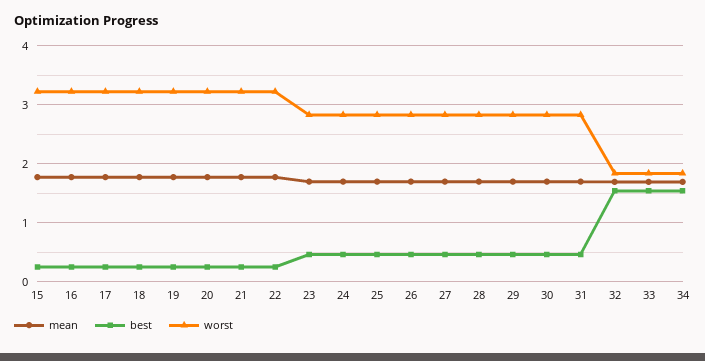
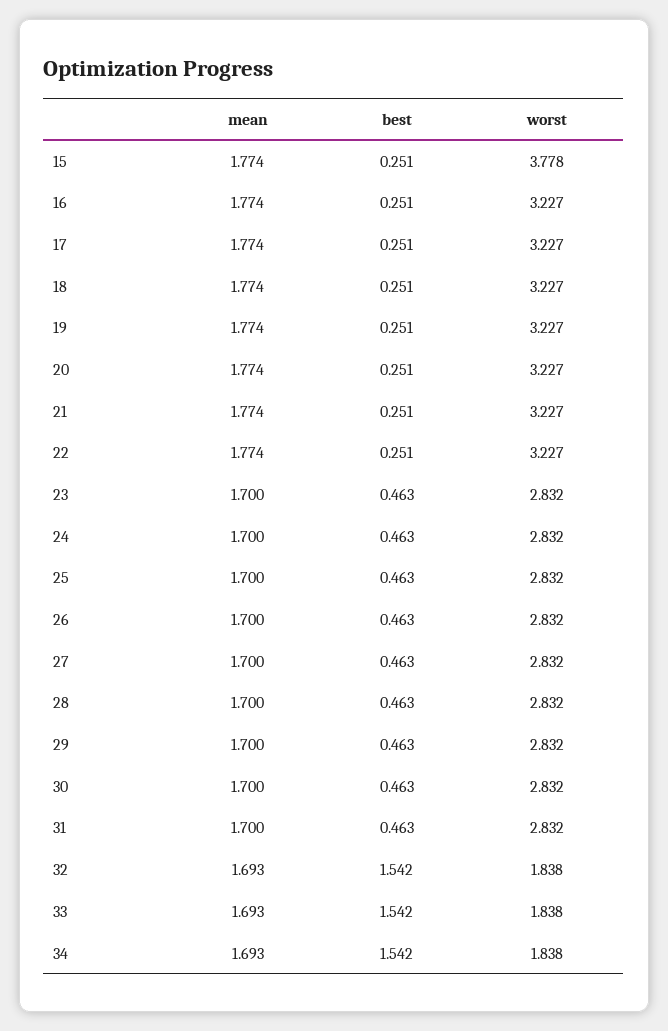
worst, 15: 3.2 -> 3.778

